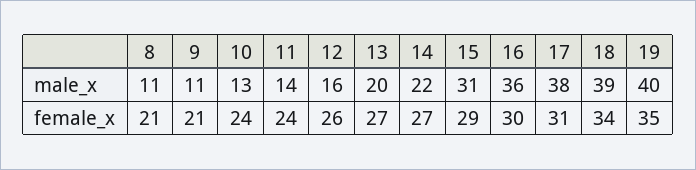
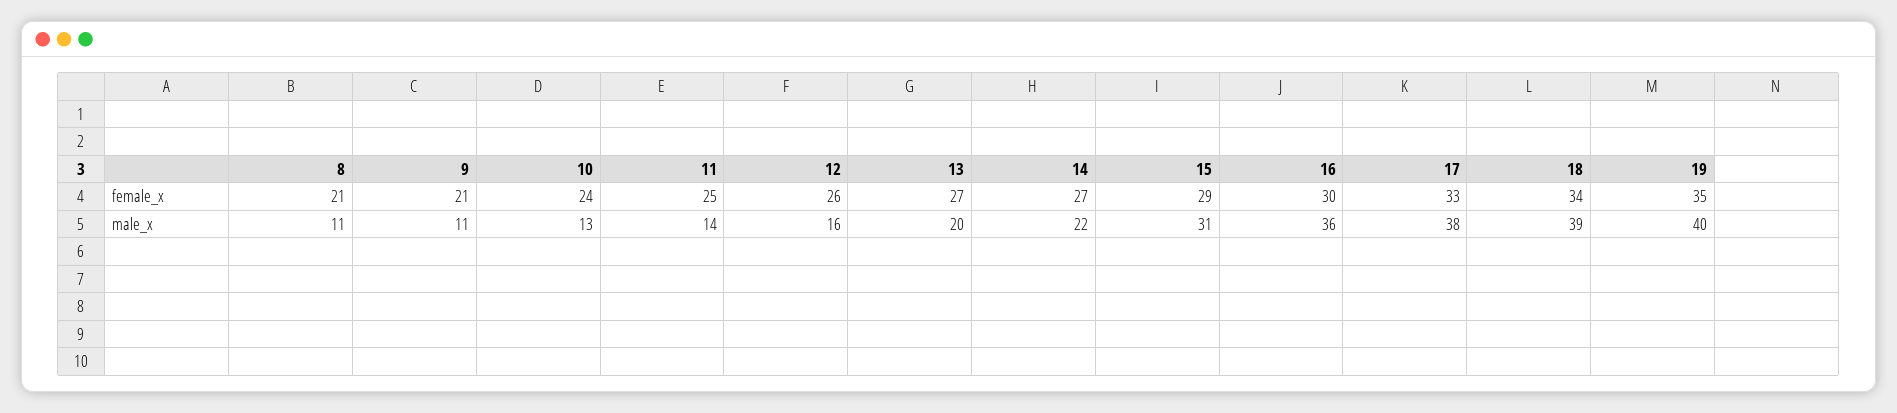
11, female_x: 24 -> 25
17, female_x: 31 -> 33

